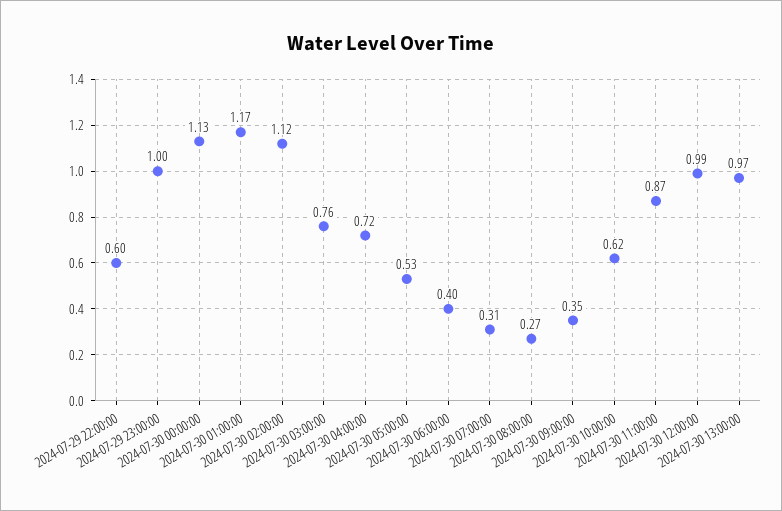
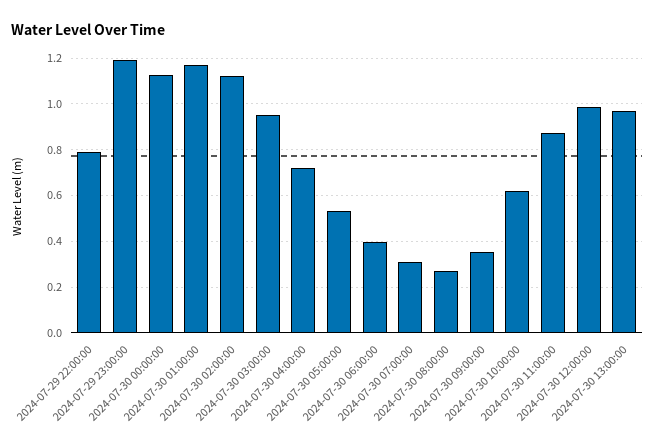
2024-07-29 22:00:00: 0.6 -> 0.8
2024-07-29 23:00:00: 1 -> 1.2
2024-07-30 03:00:00: 0.76 -> 0.95

